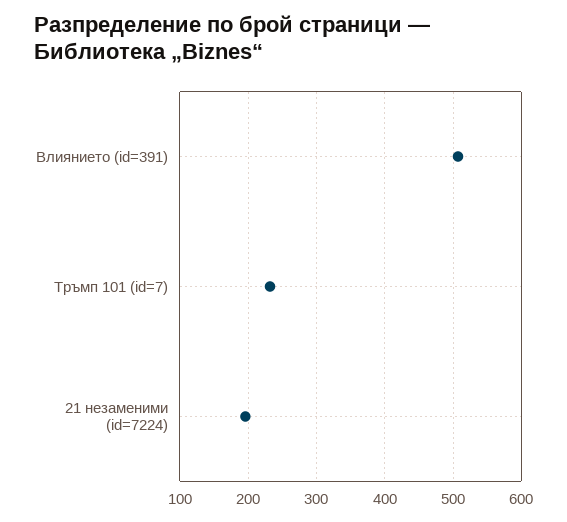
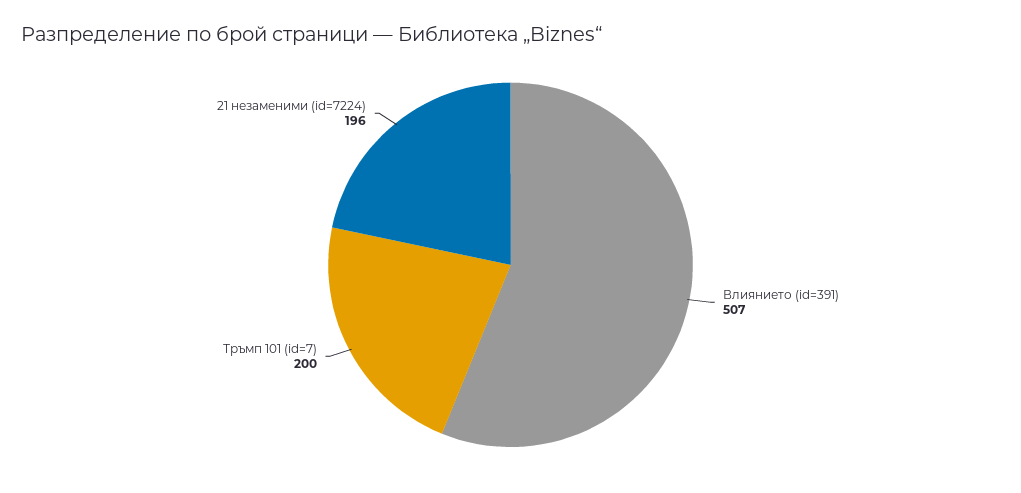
Тръмп 101 (id=7): 230 -> 200

